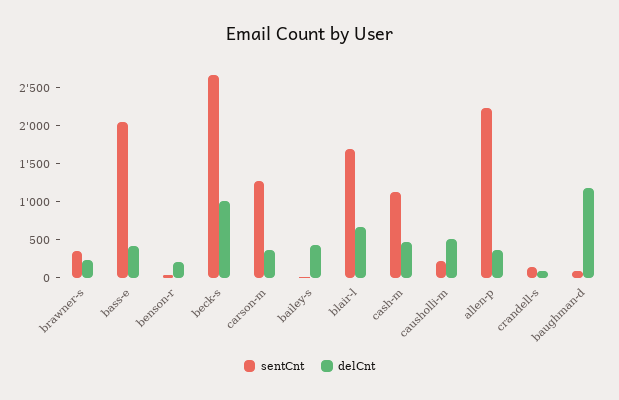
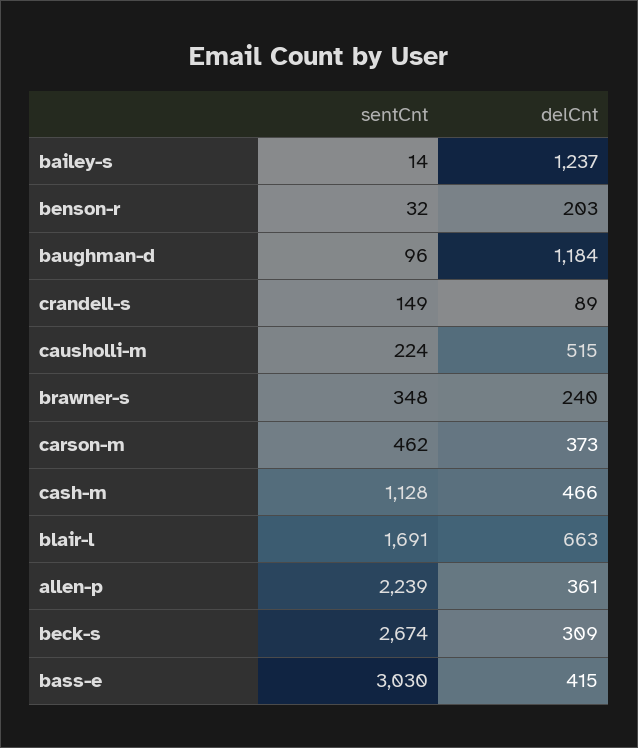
sentCnt, bass-e: 2000 -> 3030
delCnt, beck-s: 1000 -> 309
sentCnt, carson-m: 1250 -> 462
delCnt, bailey-s: 500 -> 1237

